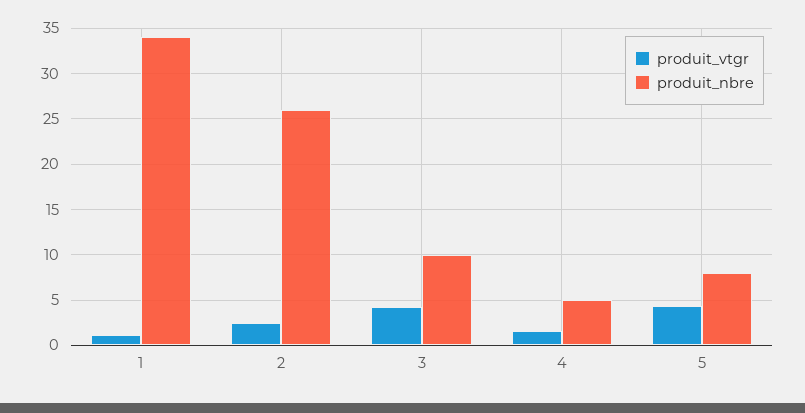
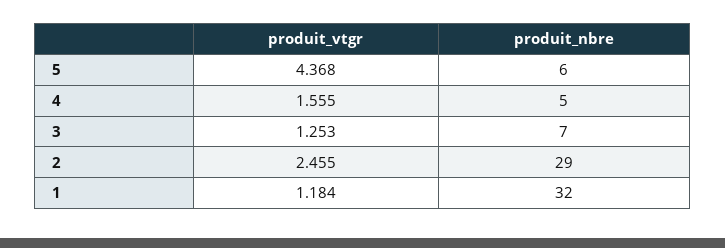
produit_nbre, 1: 34 -> 32
produit_nbre, 2: 26 -> 29
produit_vtgr, 3: 4 -> 1.253
produit_nbre, 3: 10 -> 7
produit_nbre, 5: 8 -> 6

